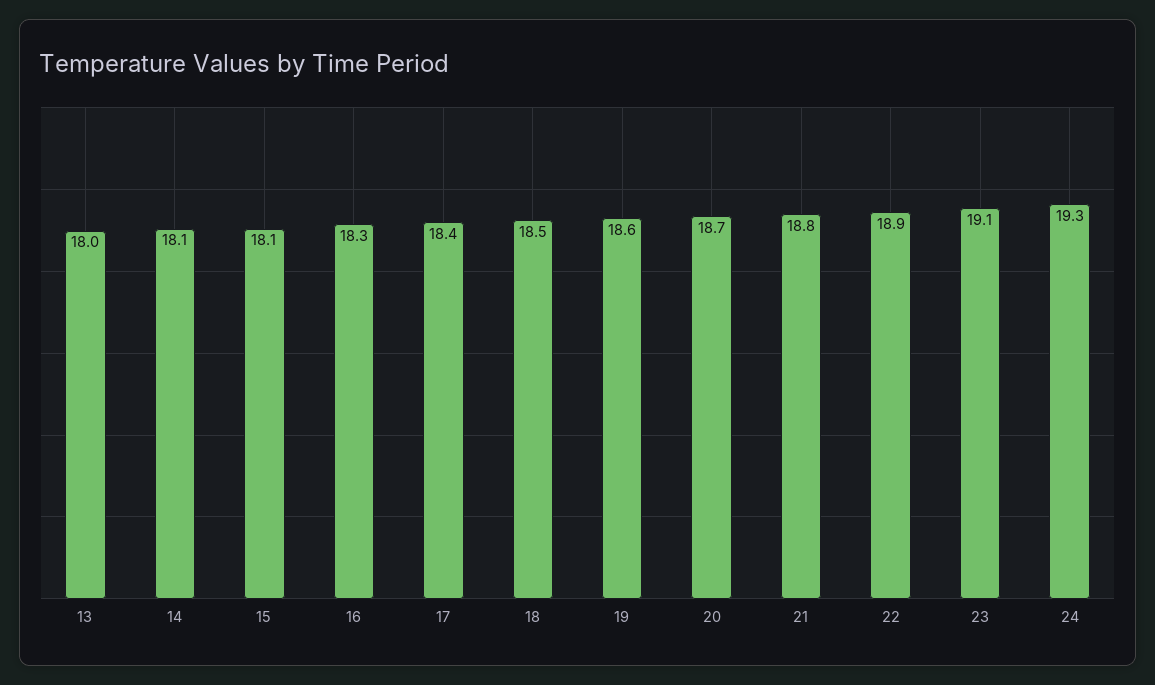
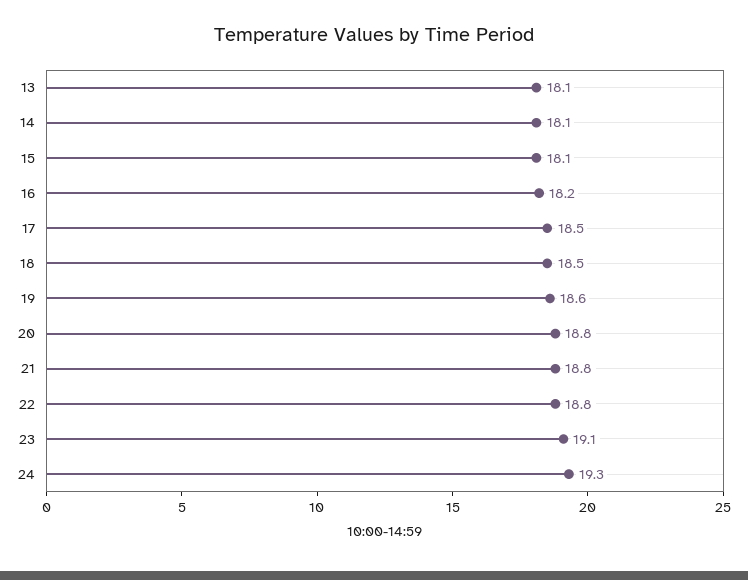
13: 18 -> 18.1
16: 18.3 -> 18.2
17: 18.4 -> 18.5
20: 18.7 -> 18.8
22: 18.9 -> 18.8

